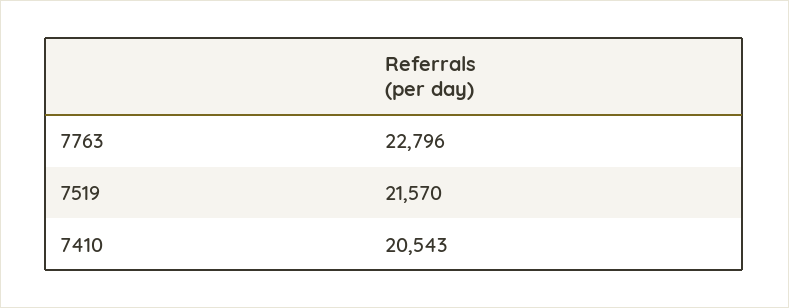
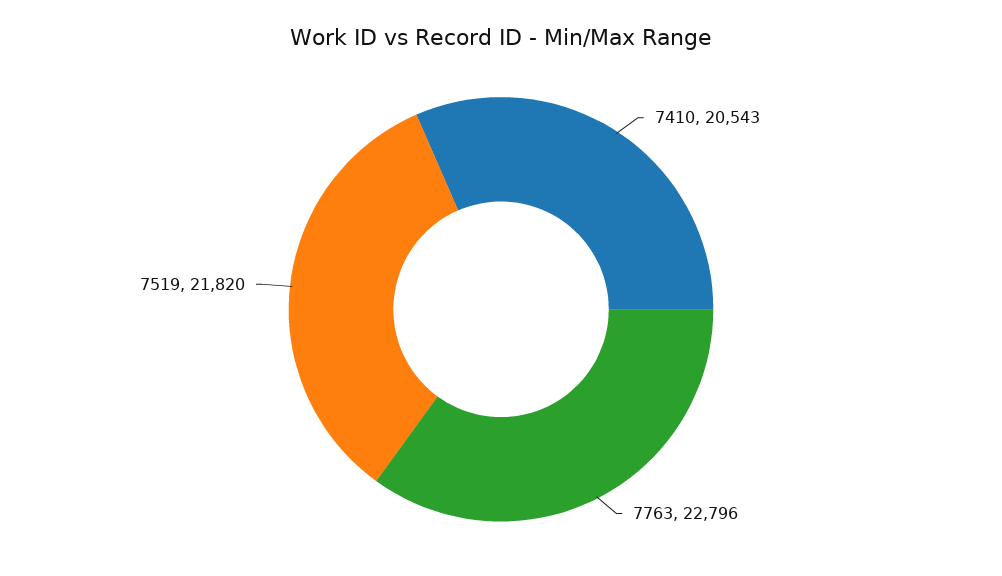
7519: 21570 -> 21820

